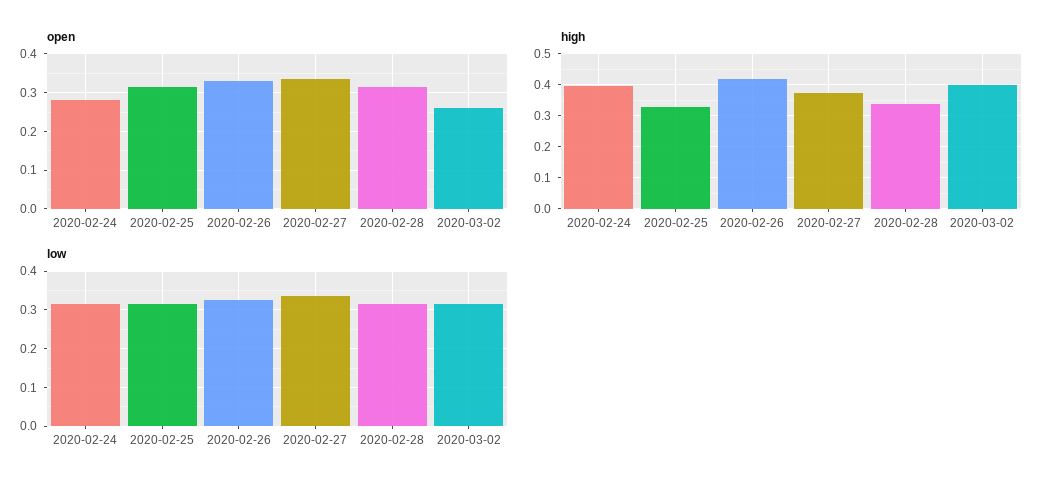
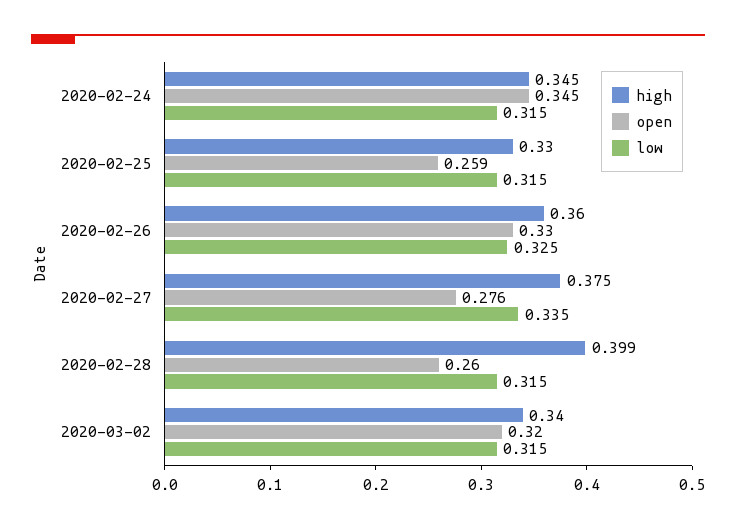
open, 2020-02-24: 0.28 -> 0.345
open, 2020-02-25: 0.32 -> 0.259
open, 2020-02-27: 0.34 -> 0.276
open, 2020-02-28: 0.32 -> 0.26
open, 2020-03-02: 0.26 -> 0.32
high, 2020-02-24: 0.4 -> 0.345
high, 2020-02-26: 0.42 -> 0.36
high, 2020-02-28: 0.34 -> 0.399
high, 2020-03-02: 0.4 -> 0.34

